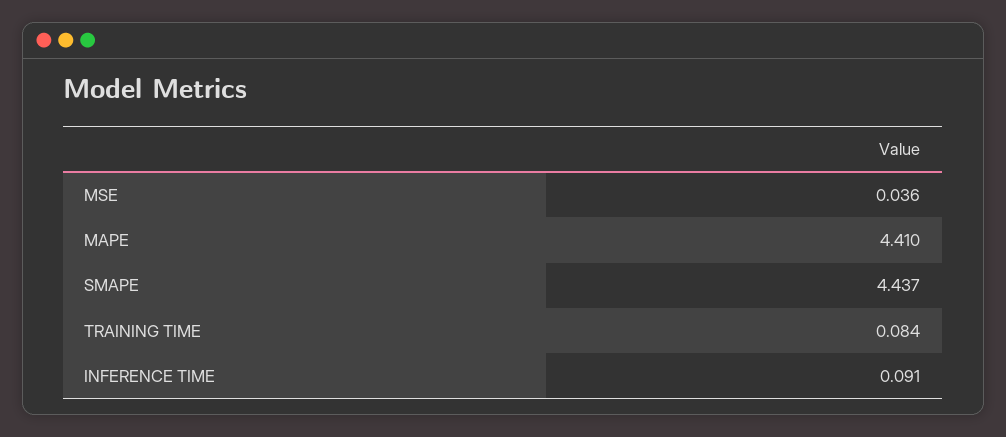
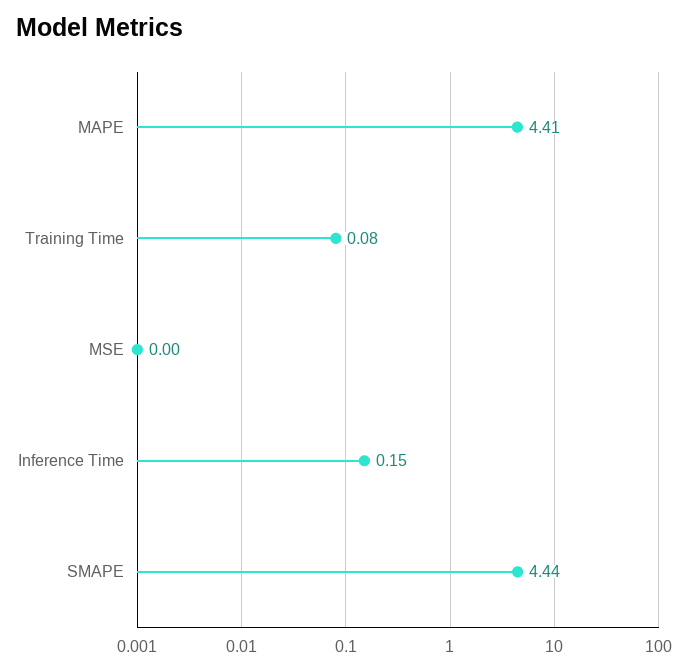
MSE: 0.036 -> 0
INFERENCE TIME: 0.091 -> 0.15

